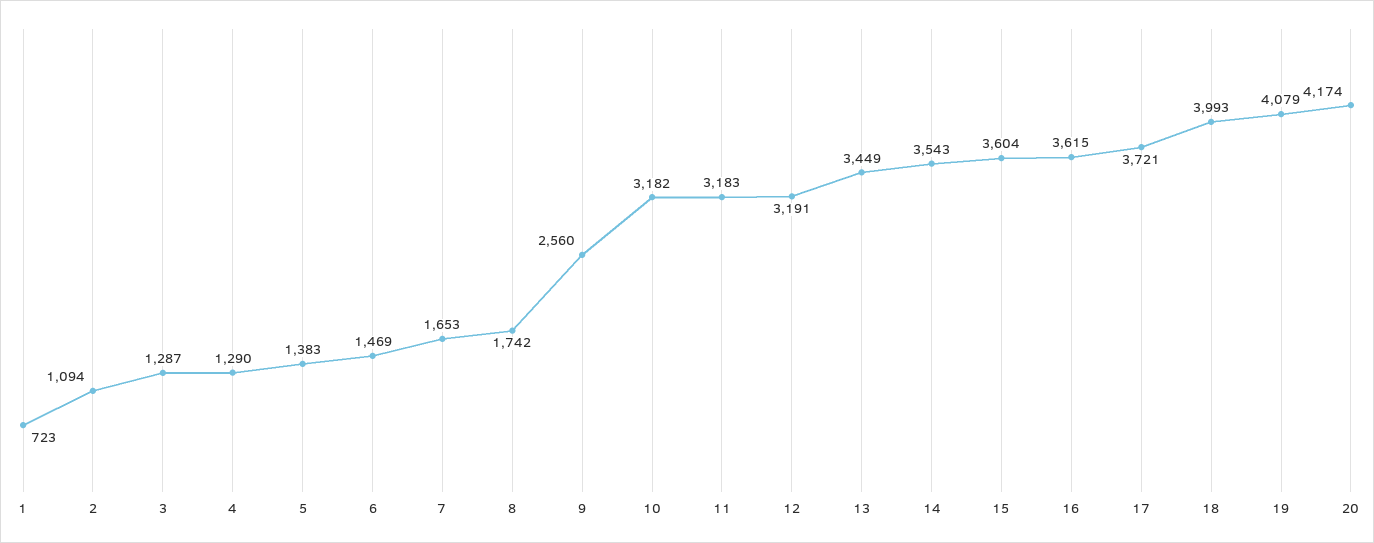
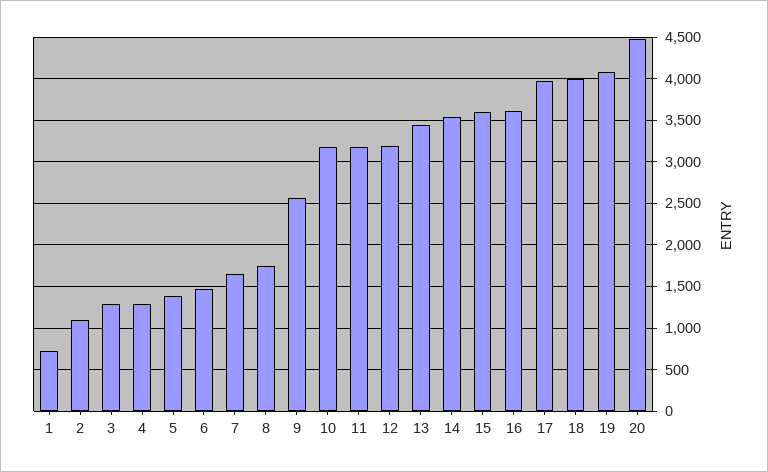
17: 3721 -> 4000
20: 4174 -> 4500

